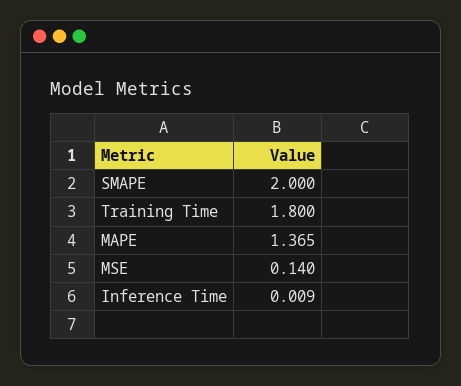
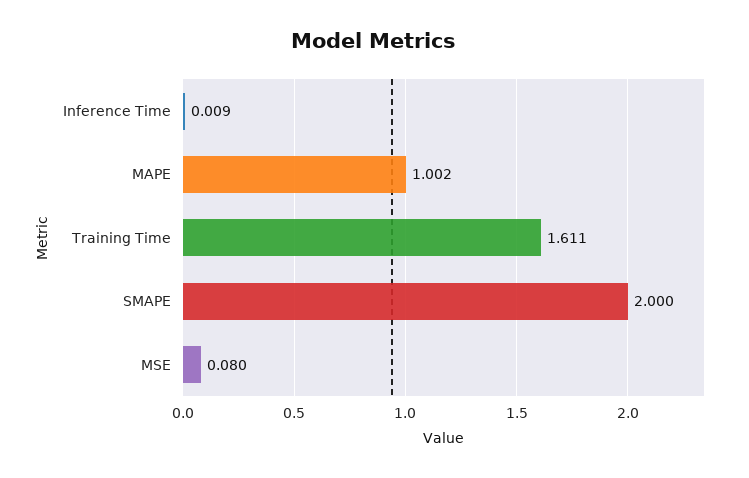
Training Time: 1.8 -> 1.611
MAPE: 1.365 -> 1.002
MSE: 0.14 -> 0.08

